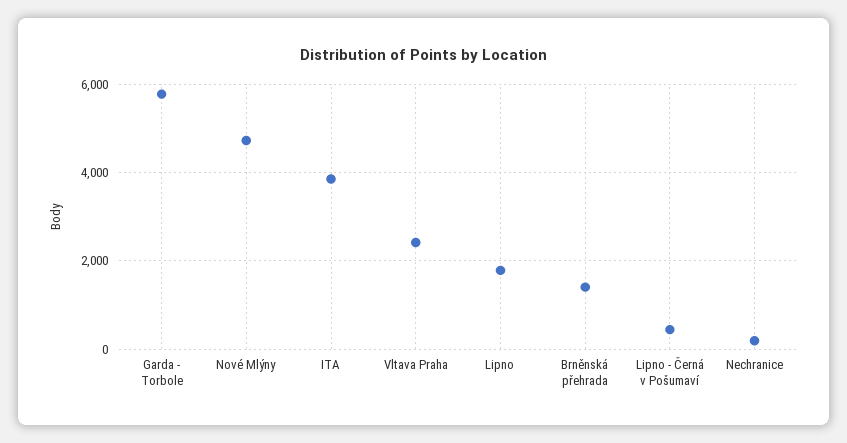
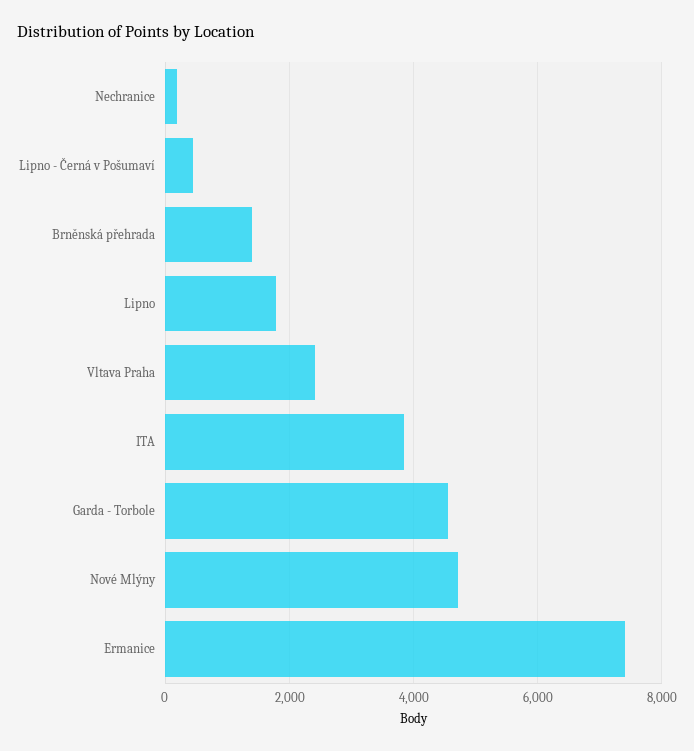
Garda - Torbole: 5800 -> 4600
Ermanice: none -> 7400

